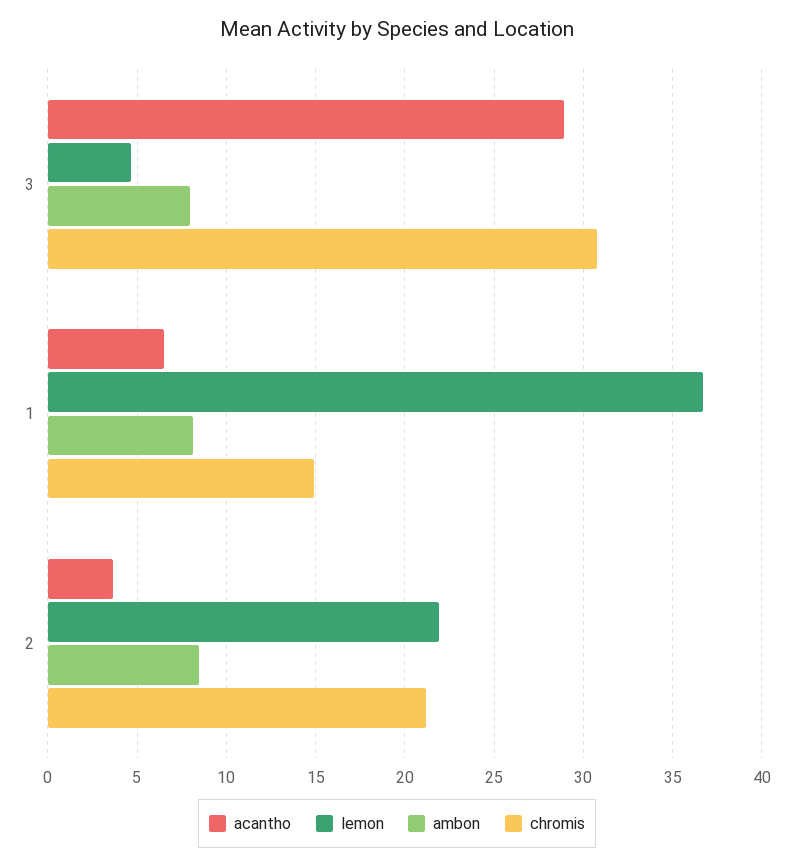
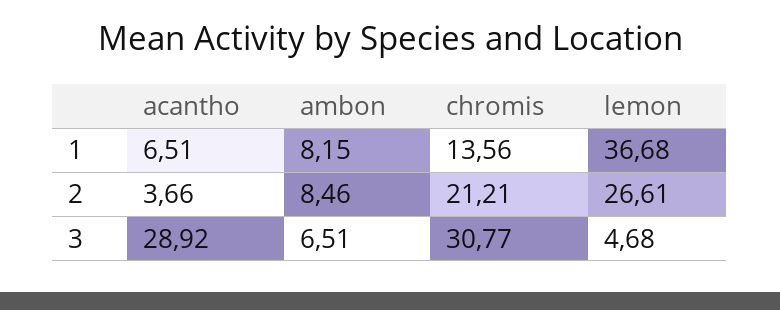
ambon, 3: 8 -> 6.51
chromis, 1: 15 -> 13.56
lemon, 2: 22 -> 26.61

